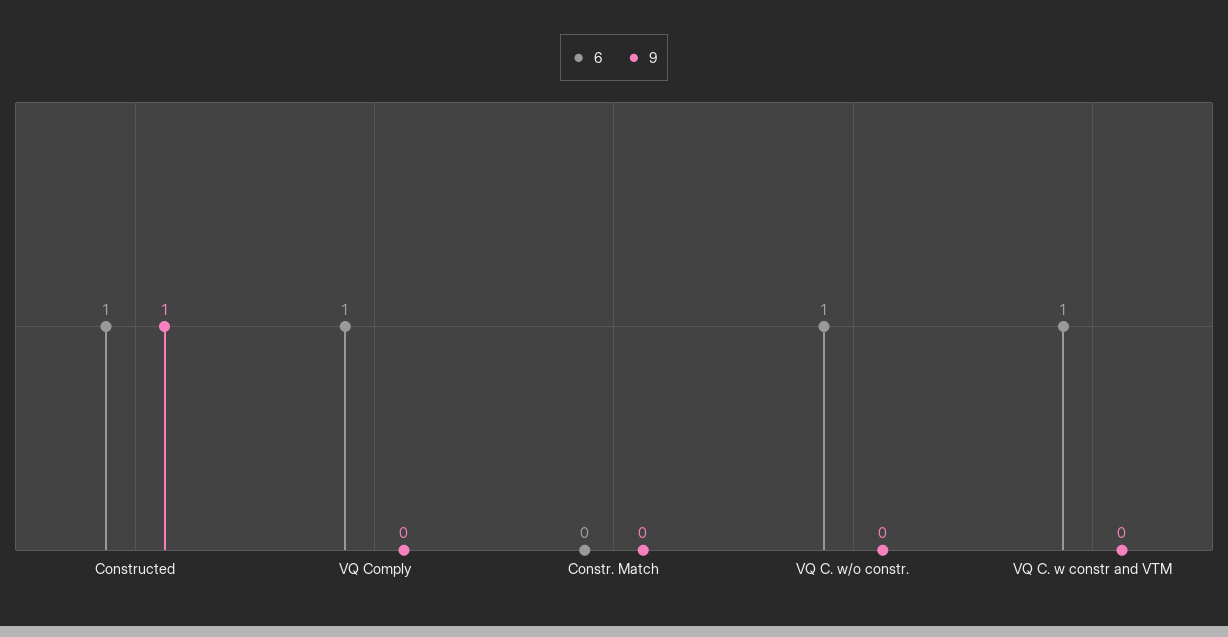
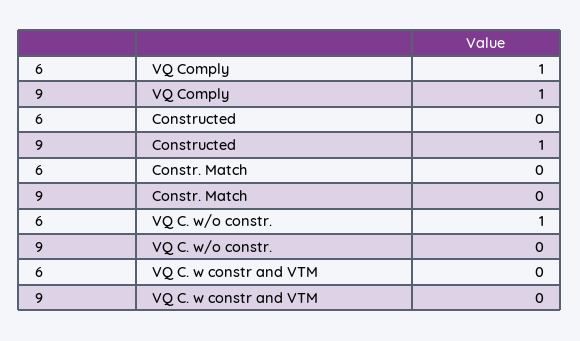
6, Constructed: 1 -> 0
9, VQ Comply: 0 -> 1
6, VQ C. w constr and VTM: 1 -> 0

